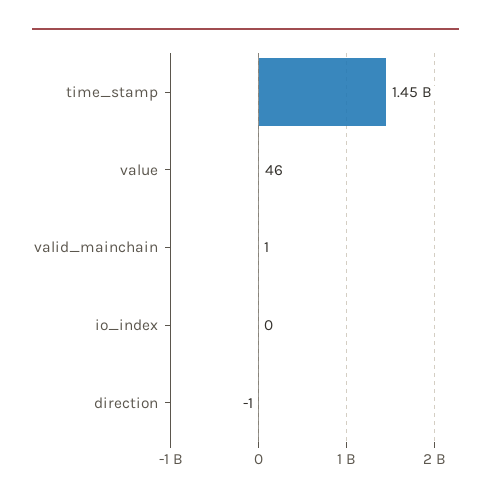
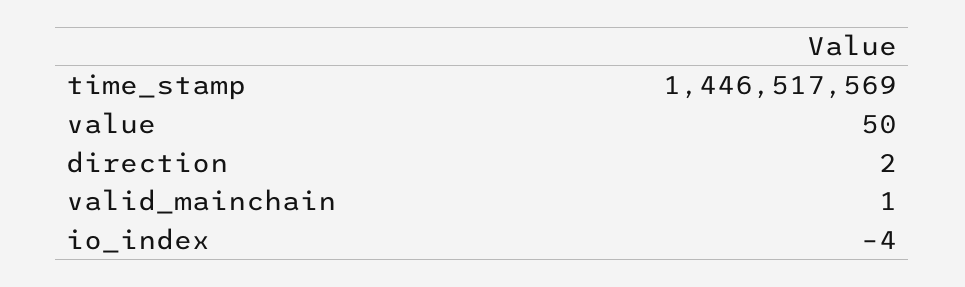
value: 46 -> 50
io_index: 0 -> -4
direction: -1 -> 2

